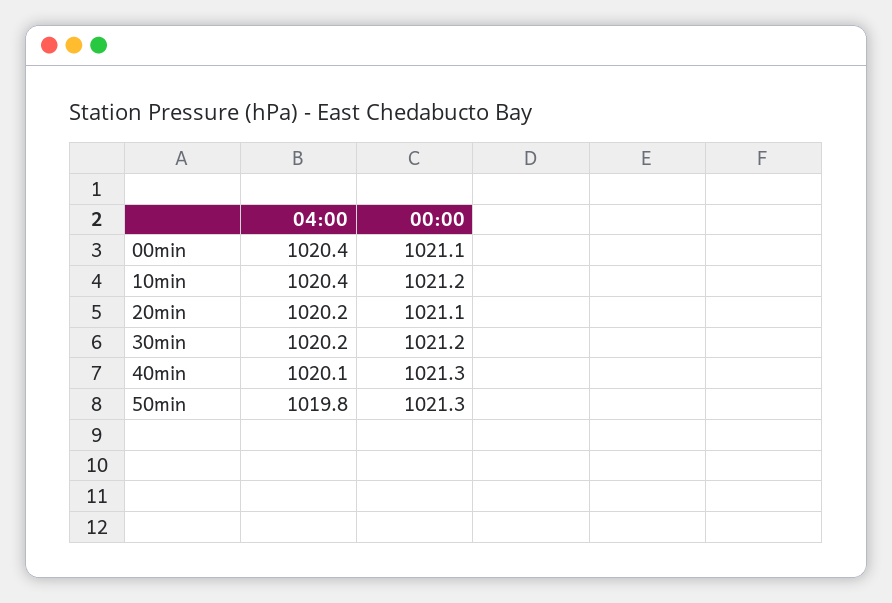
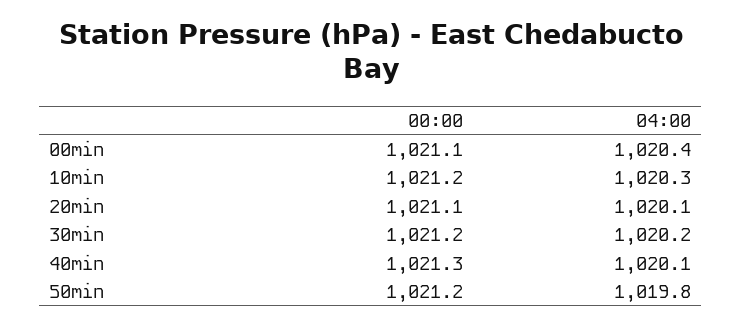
04:00, 10min: 1020.4 -> 1020.3
04:00, 20min: 1020.2 -> 1020.1
00:00, 50min: 1021.3 -> 1021.2

